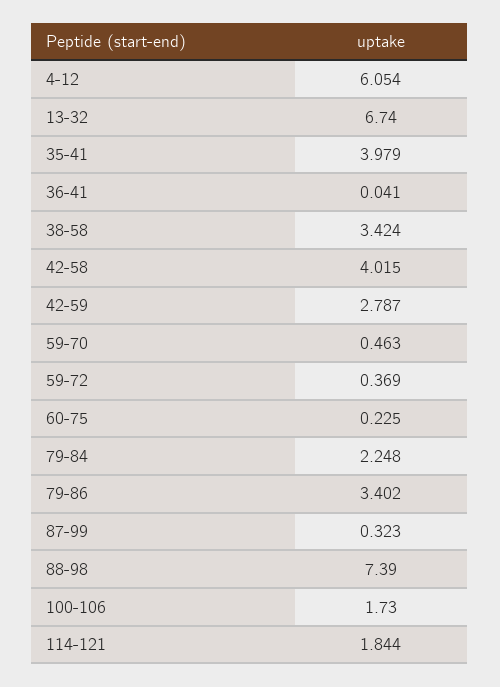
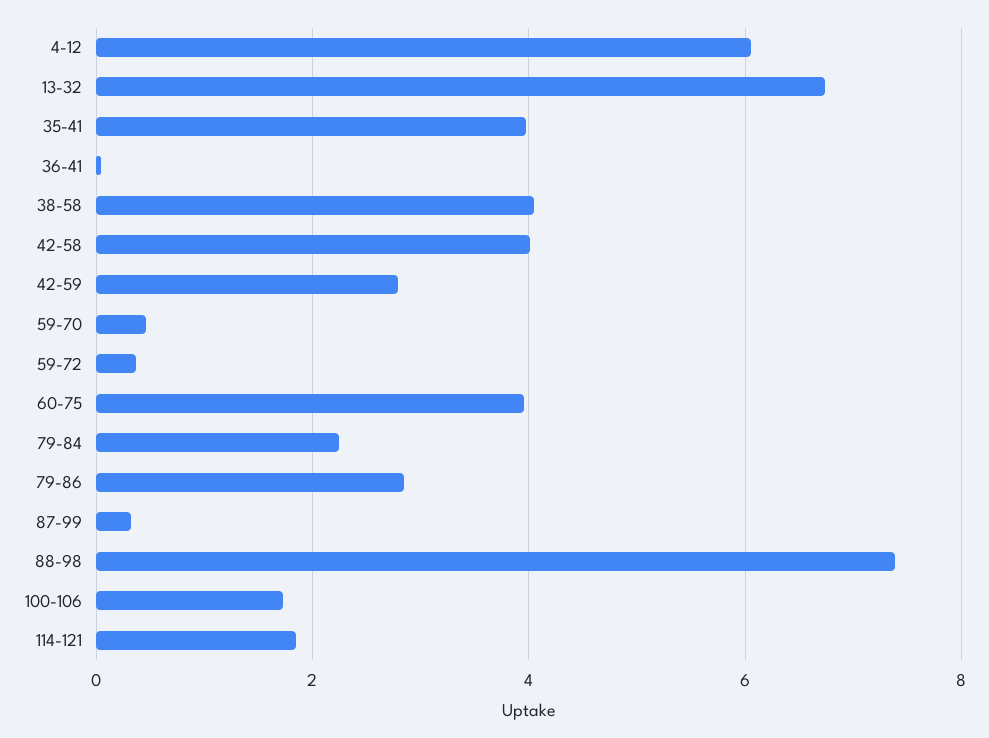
38-58: 3.424 -> 4
60-75: 0.225 -> 4
79-86: 3.402 -> 2.8

